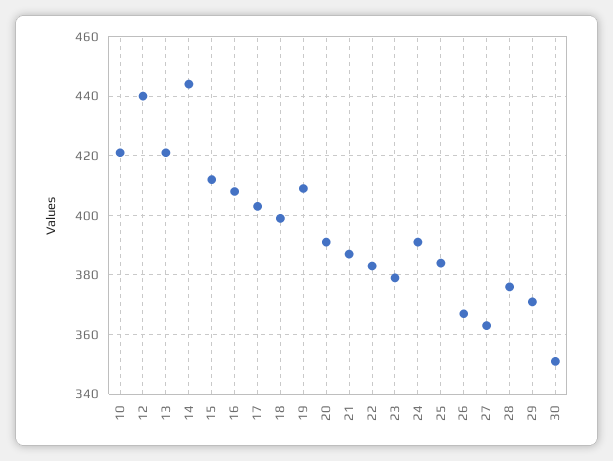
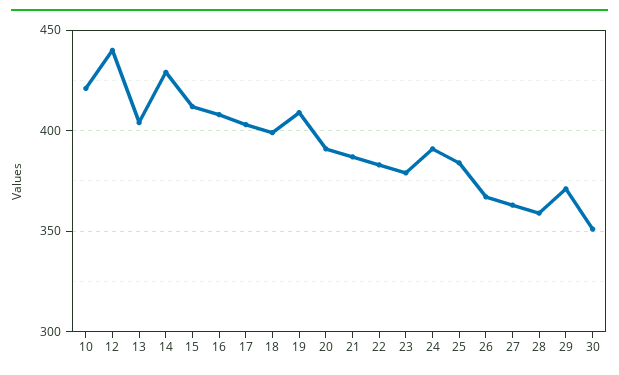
13: 420 -> 405
14: 445 -> 430
28: 375 -> 360

